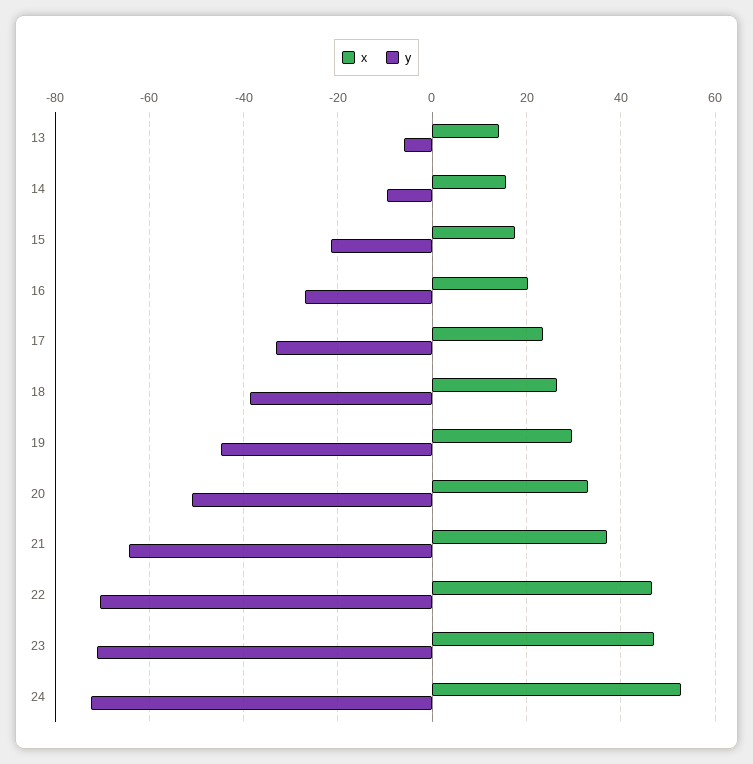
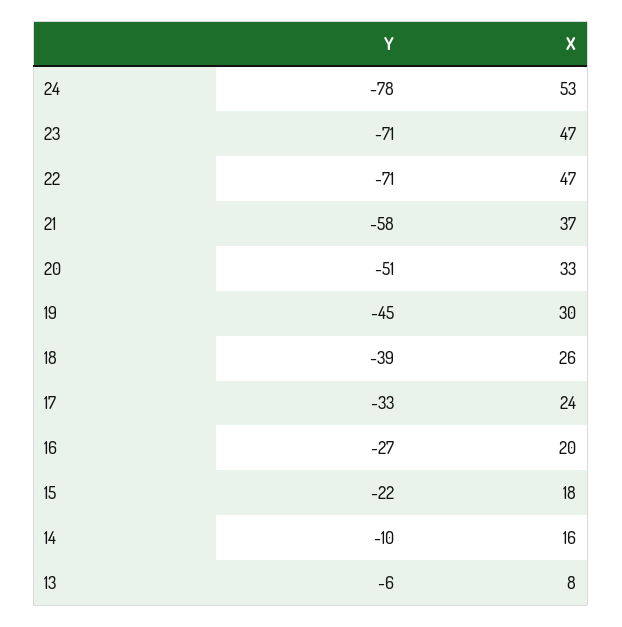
x, 13: 14 -> 8
y, 21: -64 -> -58
y, 24: -72 -> -78

